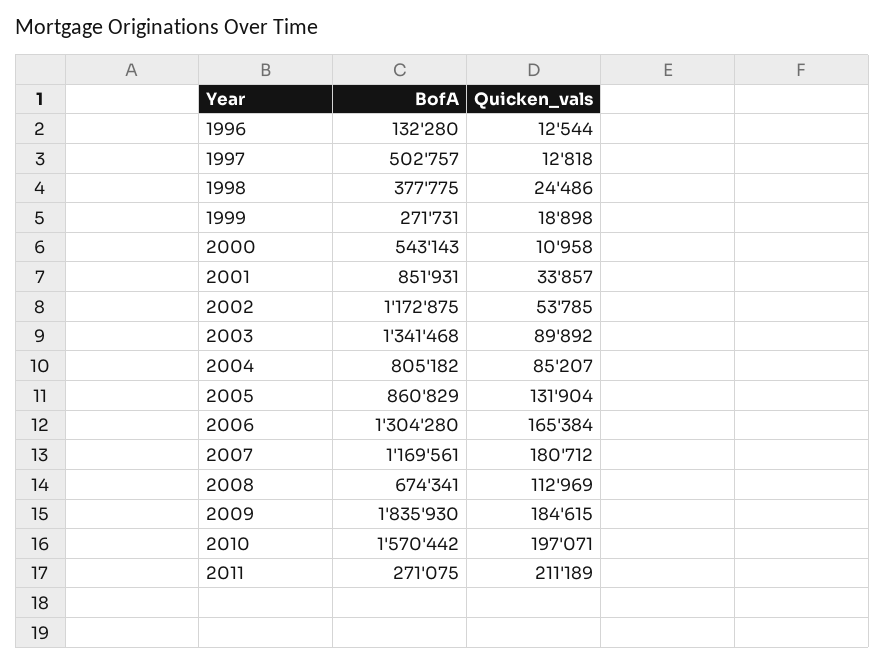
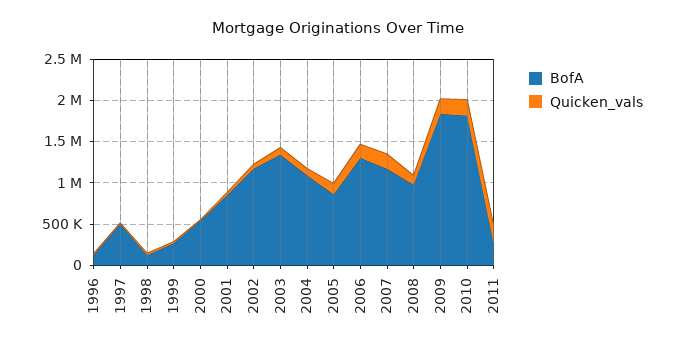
BofA, 1998: 377775 -> 100000
BofA, 2004: 805182 -> 1100000
BofA, 2008: 674341 -> 1000000
BofA, 2010: 1570442 -> 1800000

